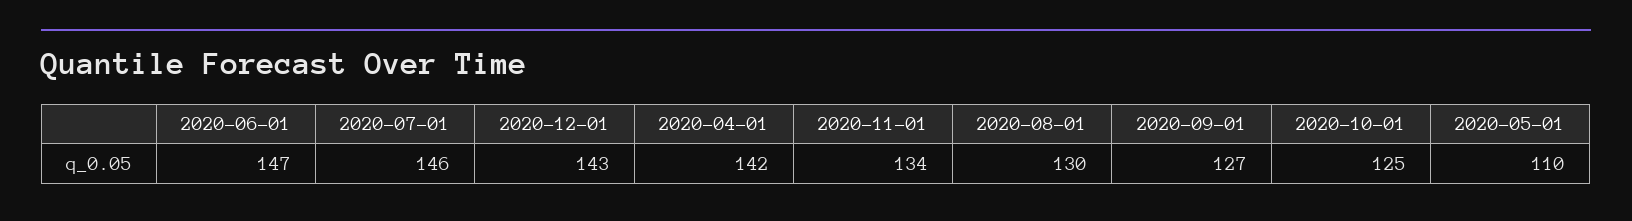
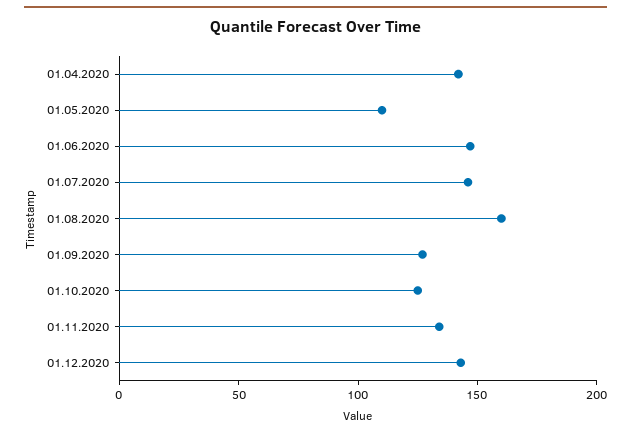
2020-08-01: 130 -> 160

